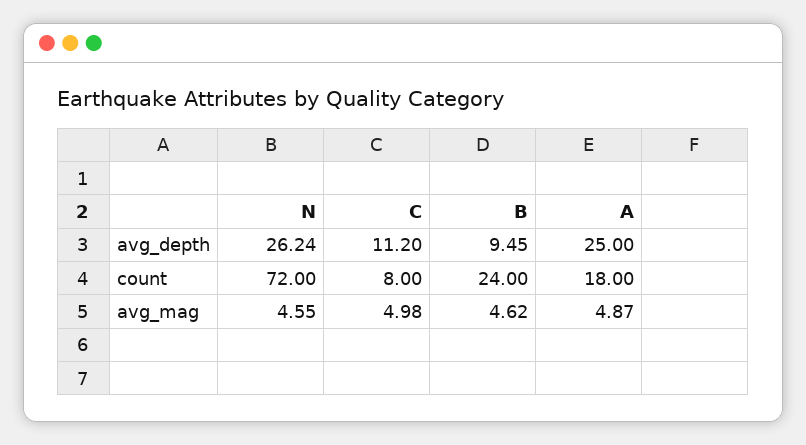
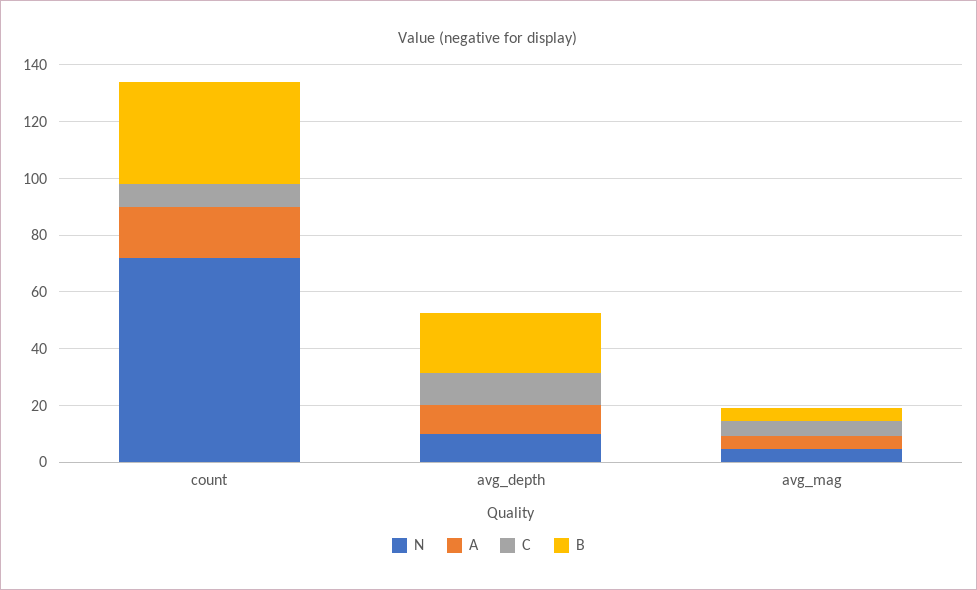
N, avg_depth: 26.24 -> 10
B, avg_depth: 9.45 -> 20
A, avg_depth: 25 -> 10
B, count: 24 -> 35

